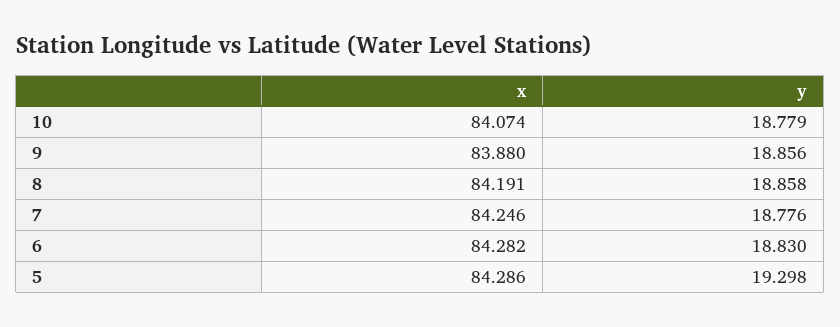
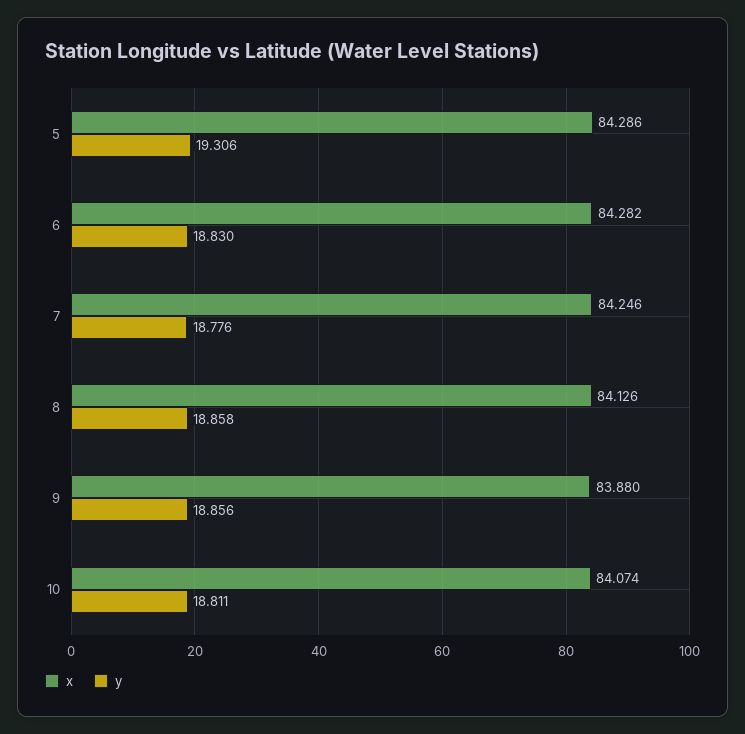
y, 10: 18.779 -> 18.811
x, 8: 84.191 -> 84.126
y, 5: 19.298 -> 19.306

